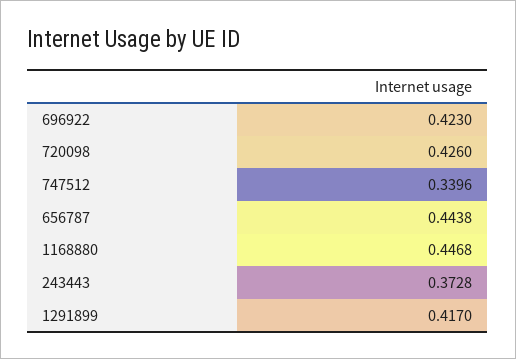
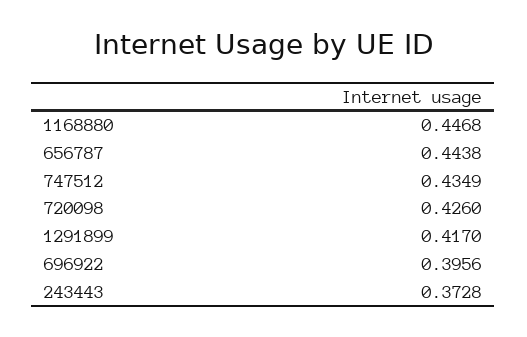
696922: 0.423 -> 0.3956
747512: 0.3396 -> 0.4349

